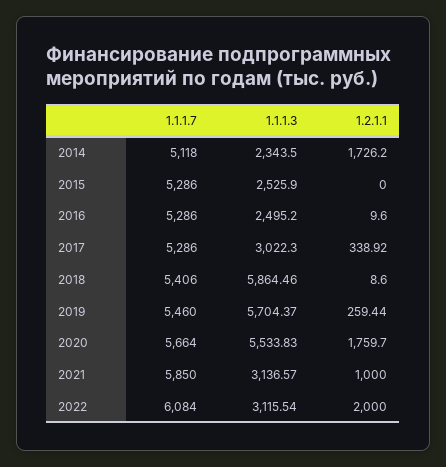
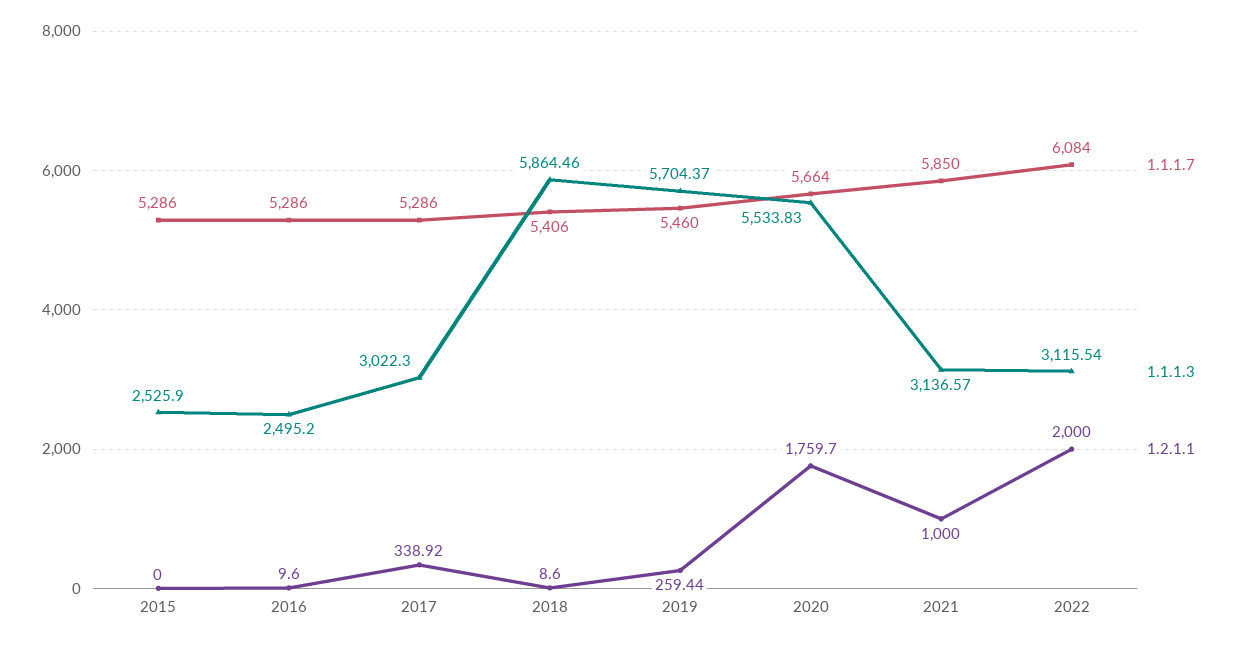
1.1.1.7, 2014: 5118 -> none
1.1.1.3, 2014: 2343.5 -> none
1.2.1.1, 2014: 1726.2 -> none

